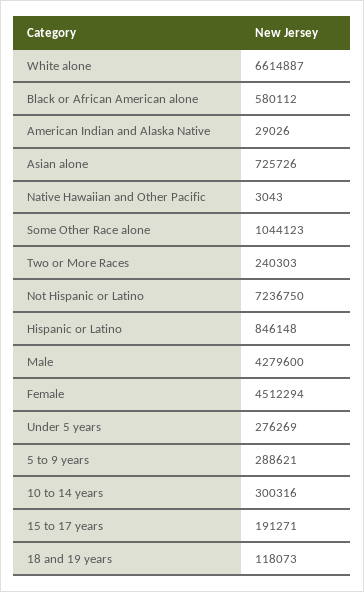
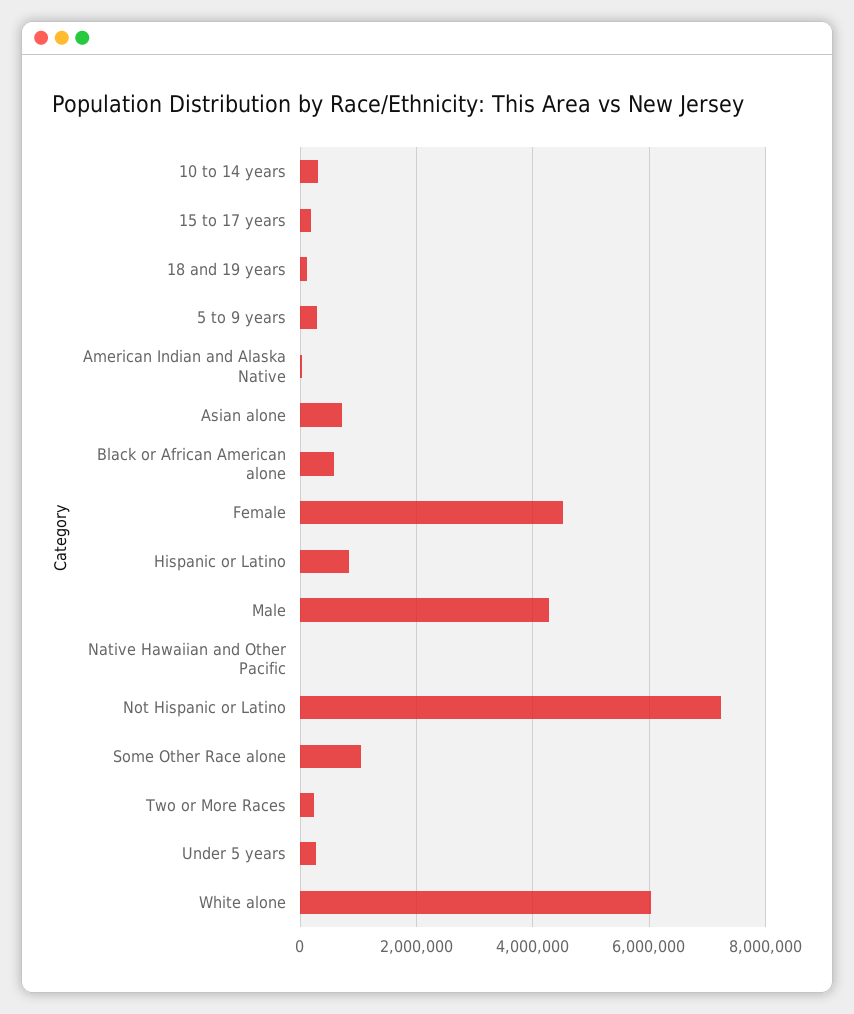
White alone: 6614887 -> 6000000

